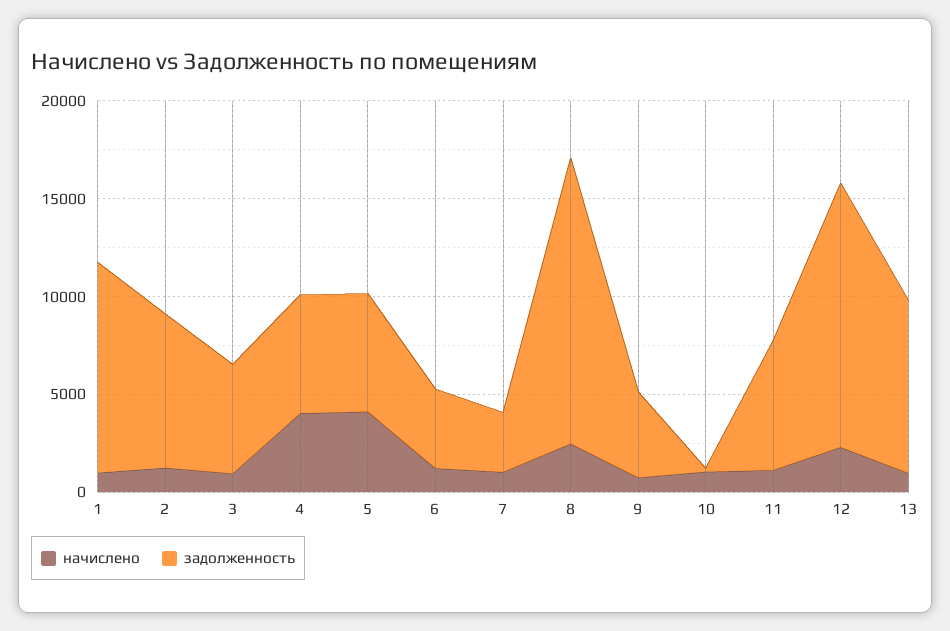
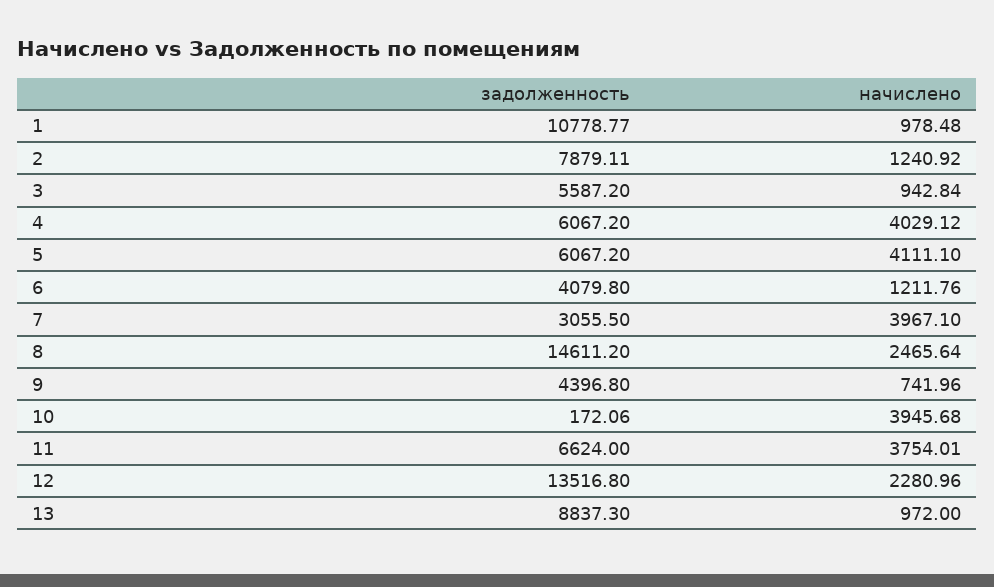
начислено, 7: 1000 -> 3967.1
начислено, 10: 1000 -> 3945.68
начислено, 11: 1000 -> 3754.01

